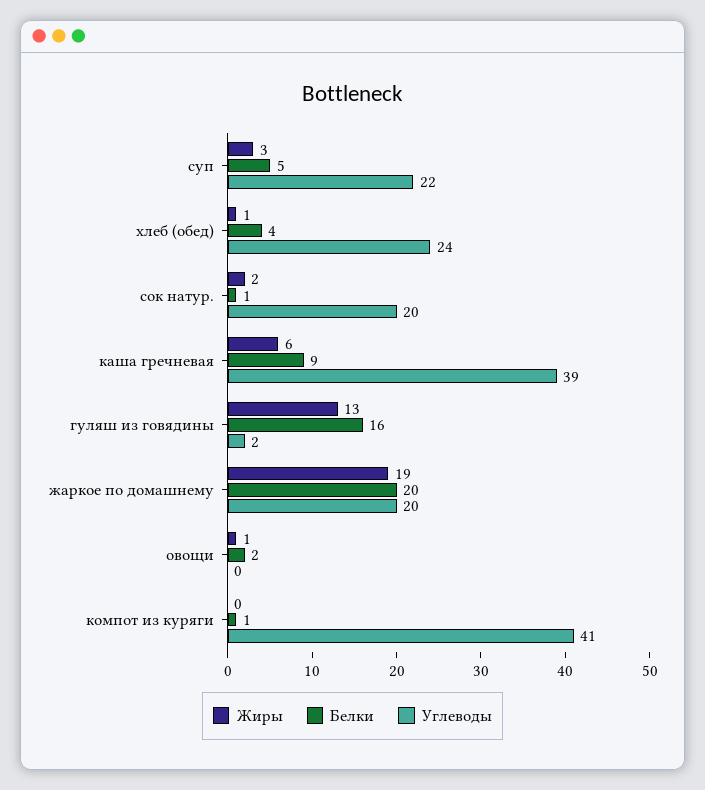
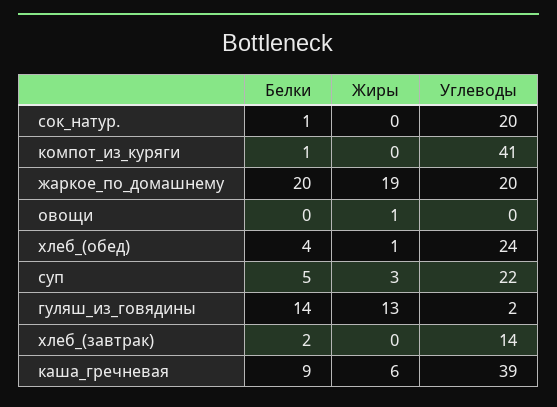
Жиры, сок натур.: 2 -> 0
Белки, гуляш из говядины: 16 -> 14
Белки, овощи: 2 -> 0
Белки, хлеб_(завтрак): none -> 2
Жиры, хлеб_(завтрак): none -> 0
Углеводы, хлеб_(завтрак): none -> 14

